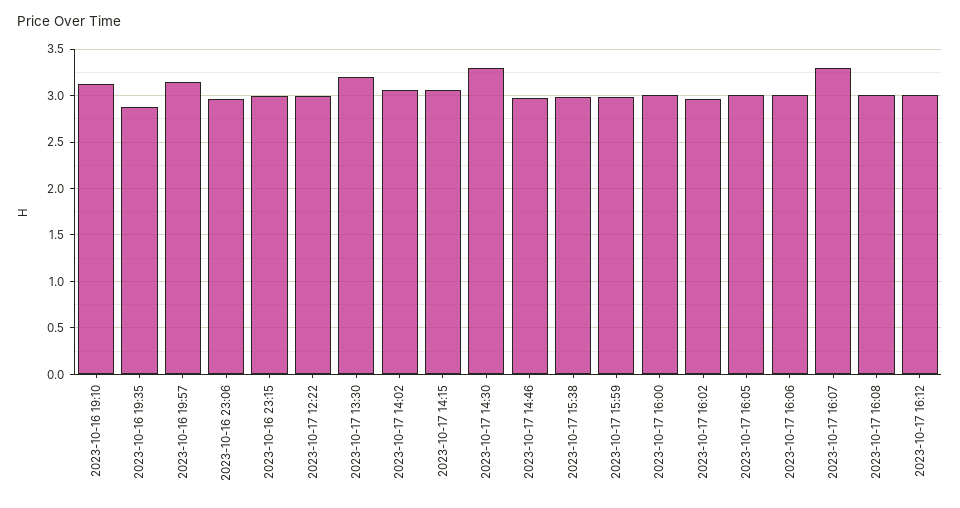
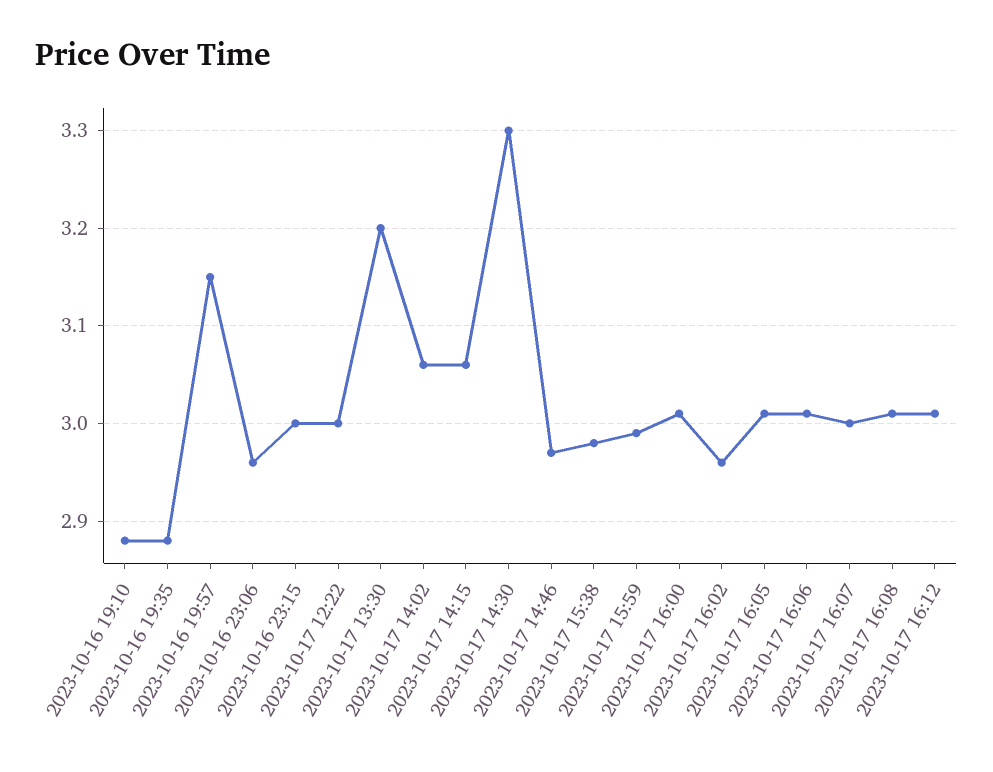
2023-10-16 19:10: 3.1 -> 2.88
2023-10-17 16:07: 3.3 -> 3

